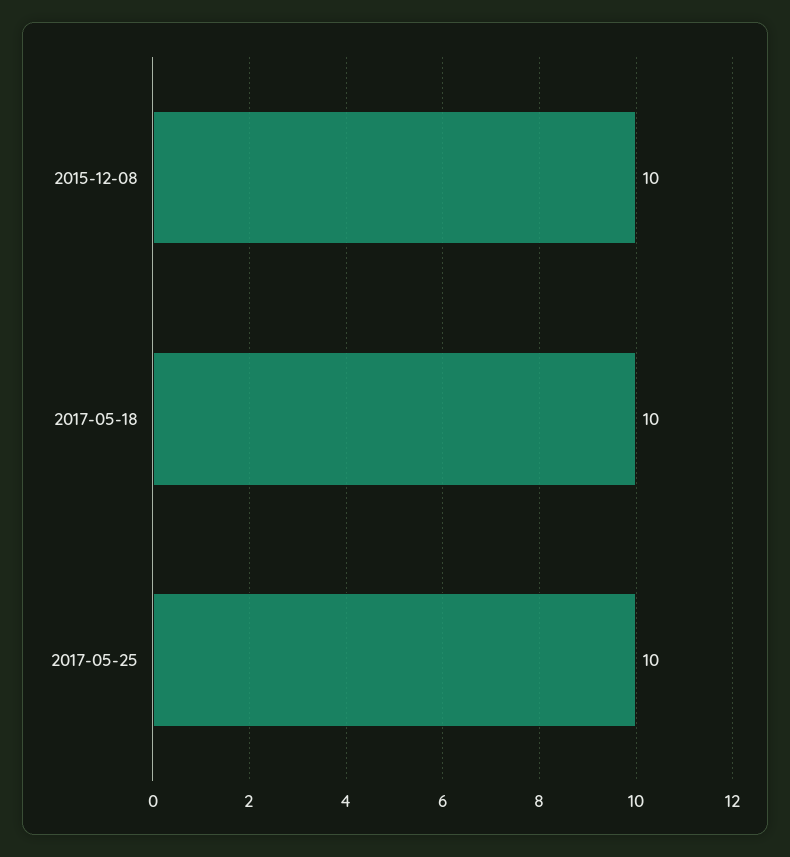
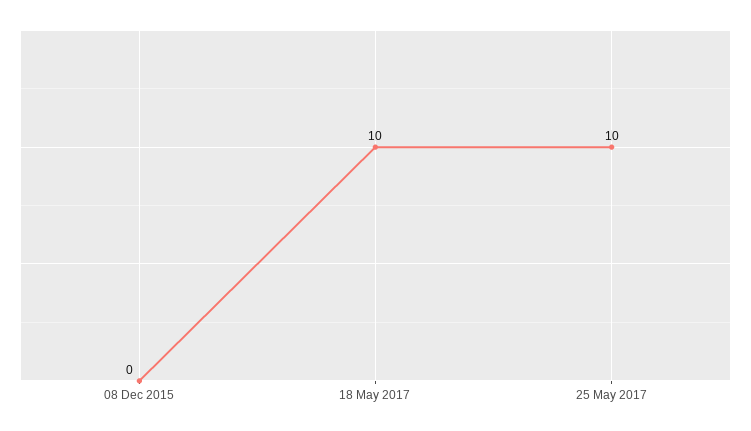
2015-12-08: 10 -> 0

